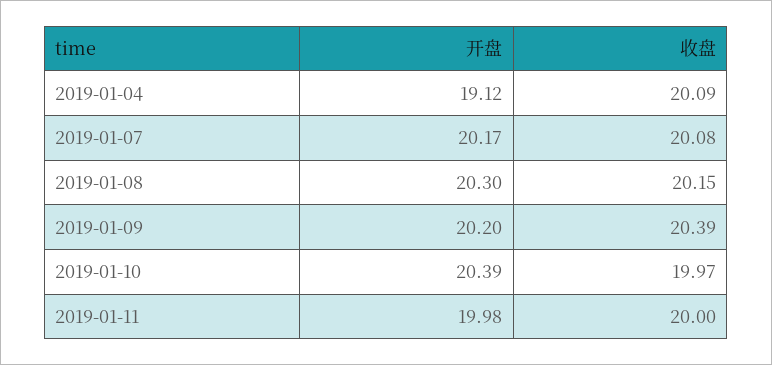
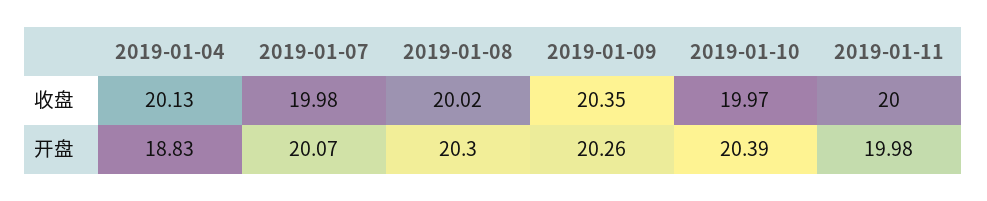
开盘, 2019-01-04: 19.12 -> 18.83
收盘, 2019-01-04: 20.09 -> 20.13
开盘, 2019-01-07: 20.17 -> 20.07
收盘, 2019-01-07: 20.08 -> 19.98
收盘, 2019-01-08: 20.15 -> 20.02
开盘, 2019-01-09: 20.2 -> 20.26
收盘, 2019-01-09: 20.39 -> 20.35

